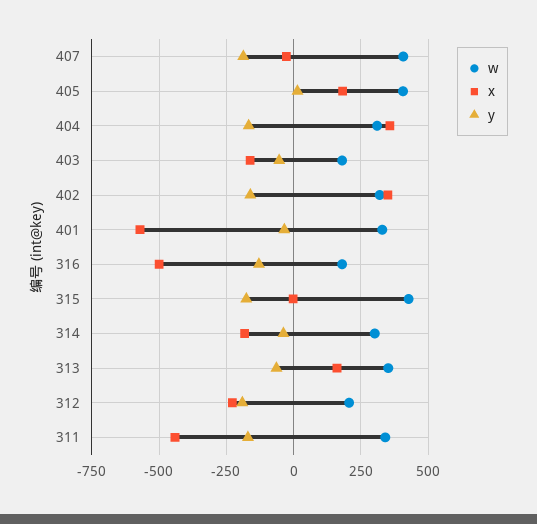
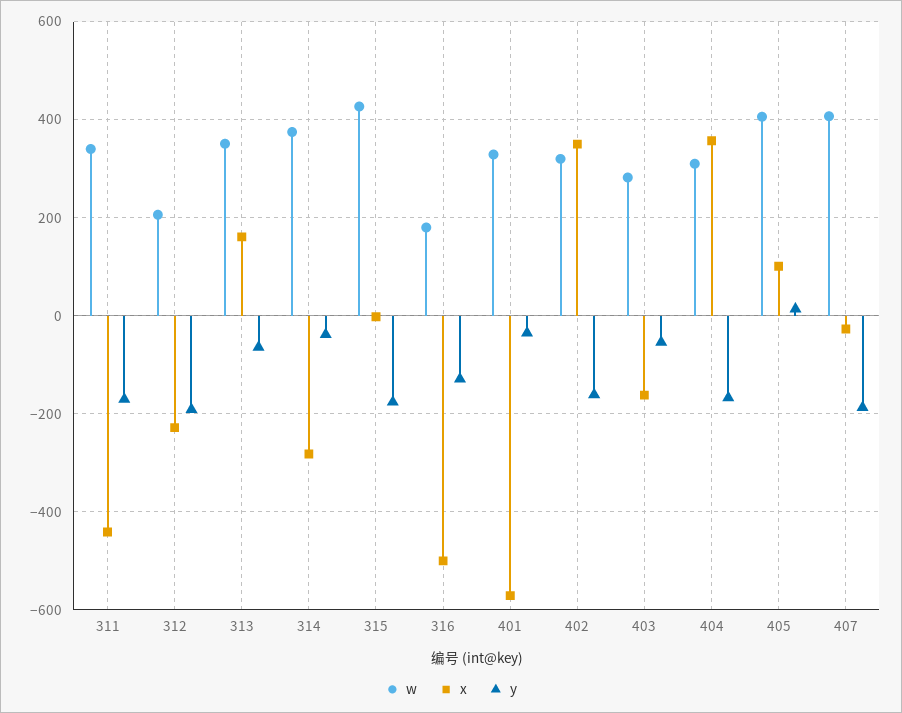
x, 405: 175 -> 100
w, 403: 175 -> 280
w, 314: 300 -> 380
x, 314: -175 -> -280

